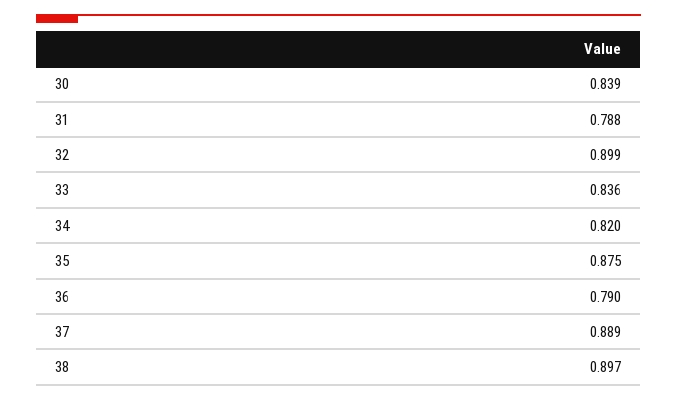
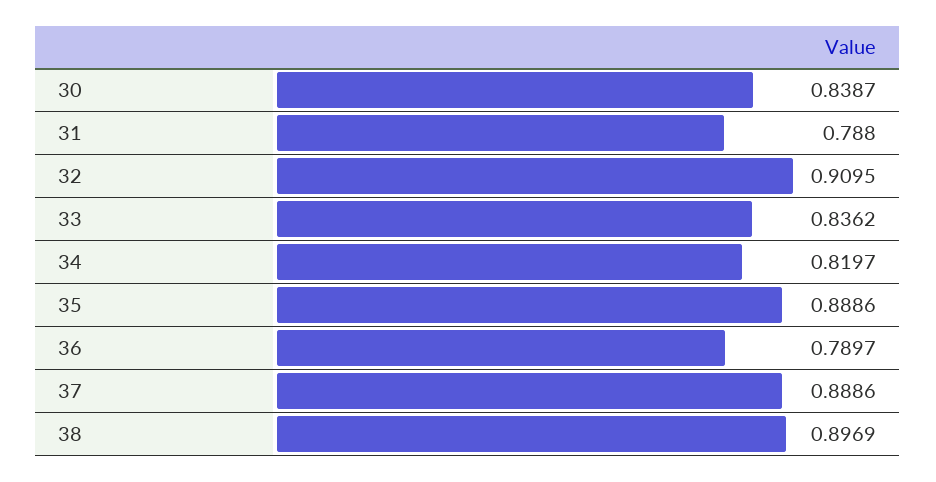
32: 0.899 -> 0.9095
35: 0.875 -> 0.8886

